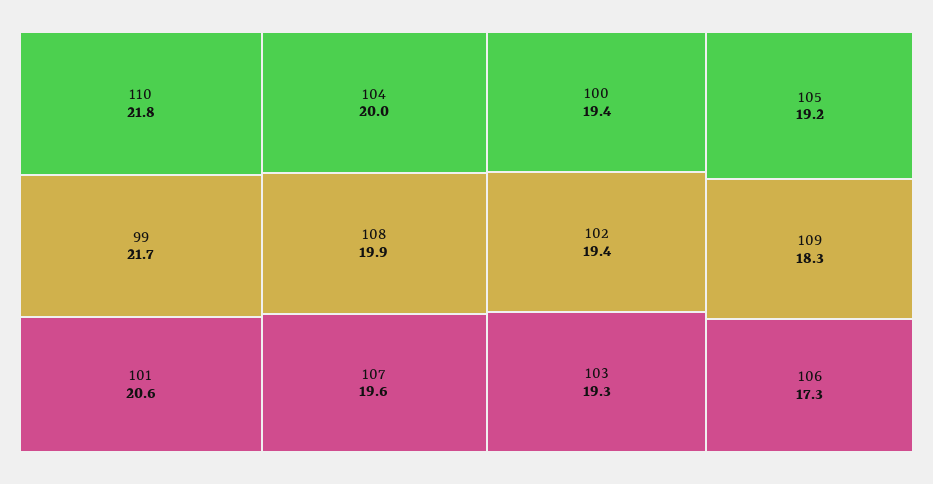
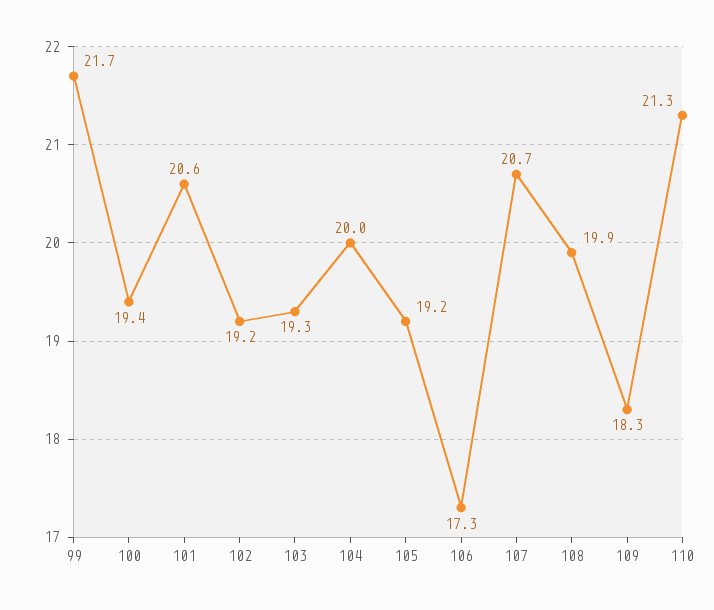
110: 21.8 -> 21.3
107: 19.6 -> 20.7
102: 19.4 -> 19.2

